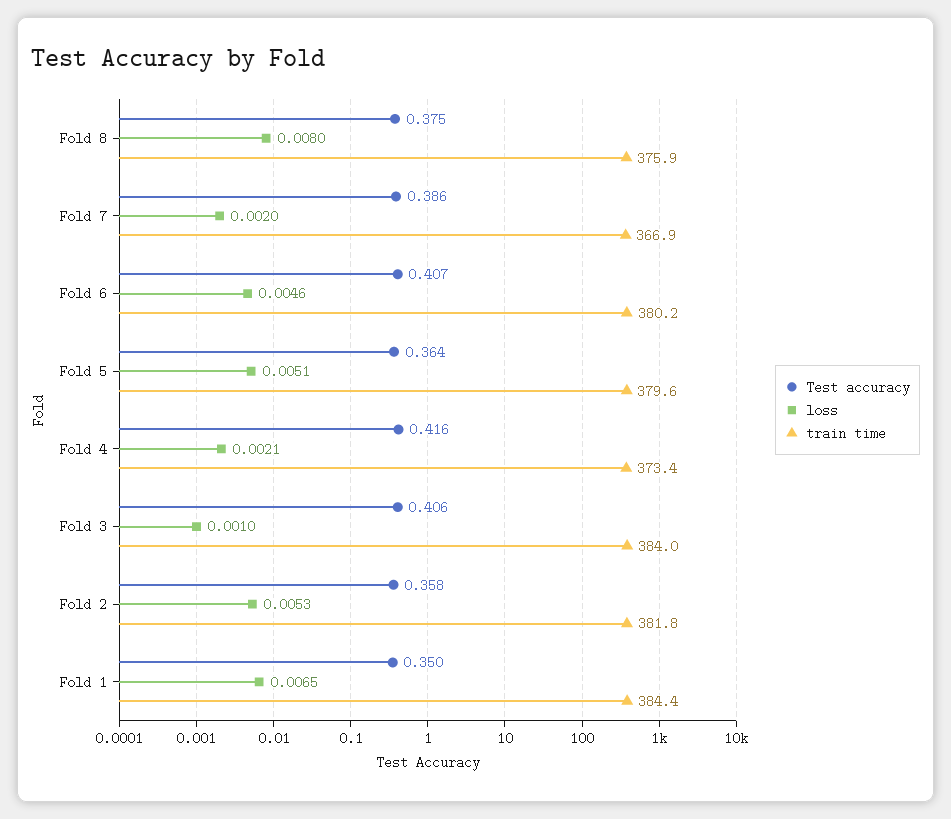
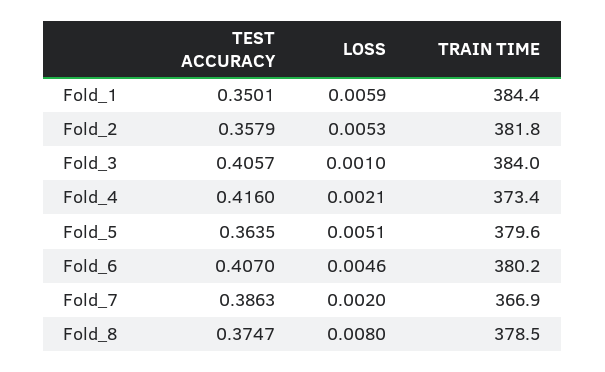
train time, Fold 8: 375.9 -> 378.5
loss, Fold 1: 0.0065 -> 0.0059

